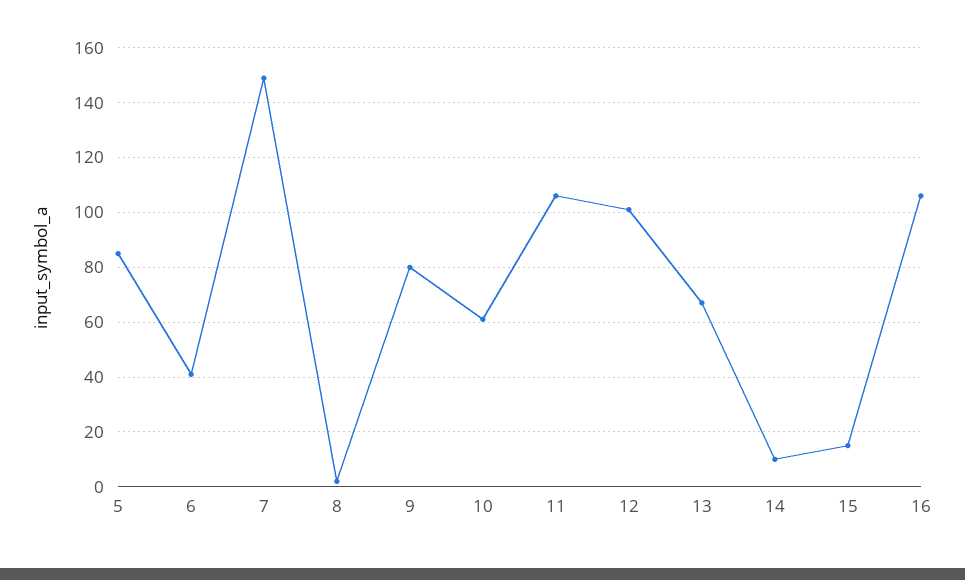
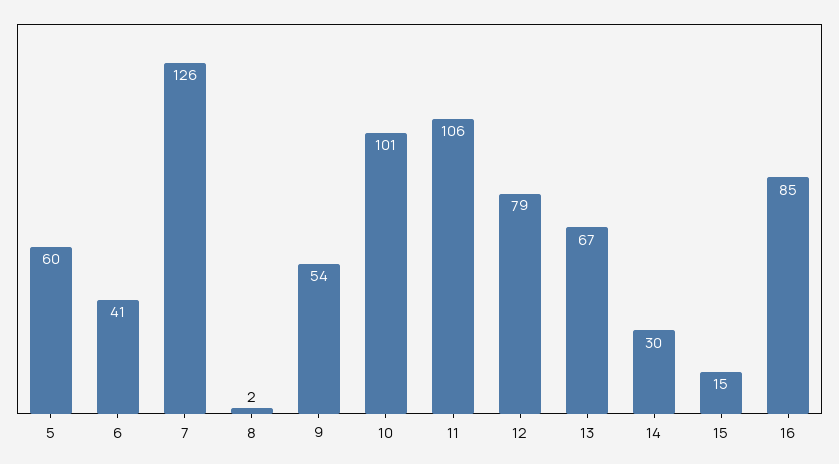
5: 85 -> 60
7: 150 -> 126
9: 80 -> 54
10: 60 -> 101
12: 100 -> 79
14: 10 -> 30
16: 105 -> 85

